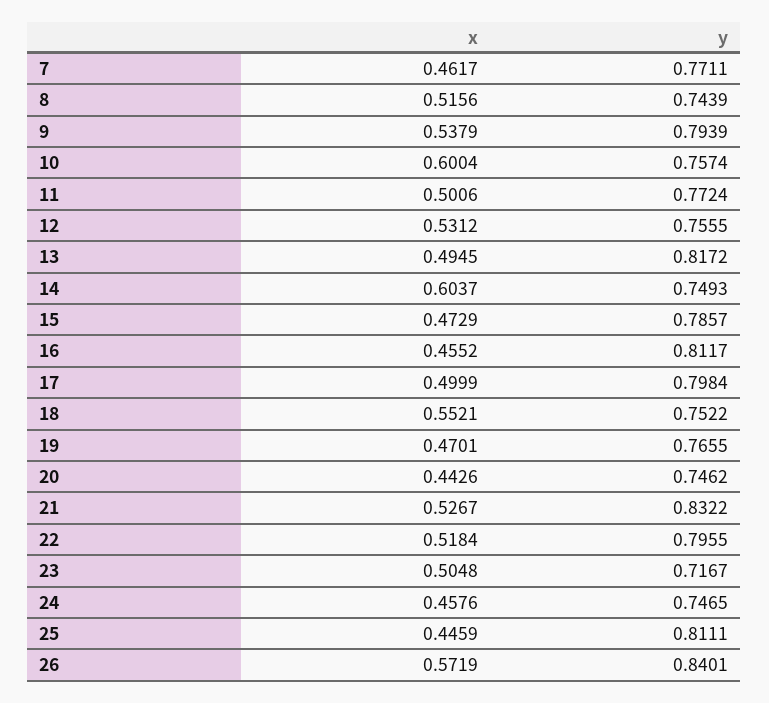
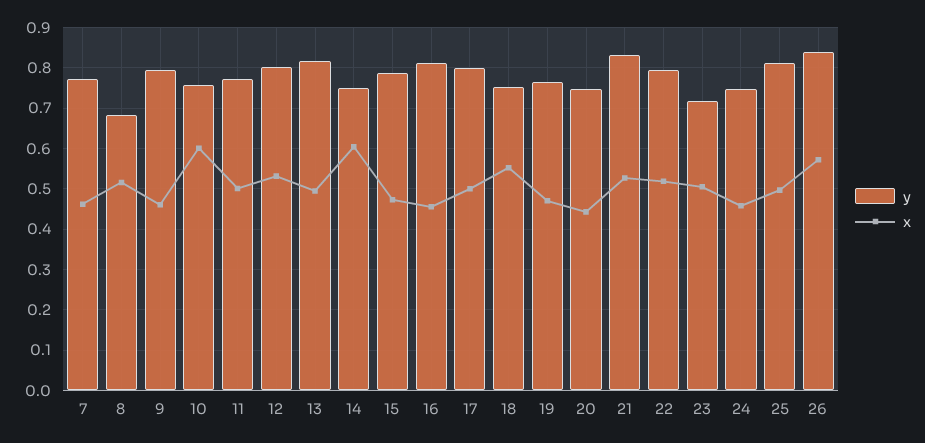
y, 8: 0.7439 -> 0.68
x, 9: 0.5379 -> 0.46
y, 12: 0.7555 -> 0.8
x, 25: 0.4459 -> 0.5

